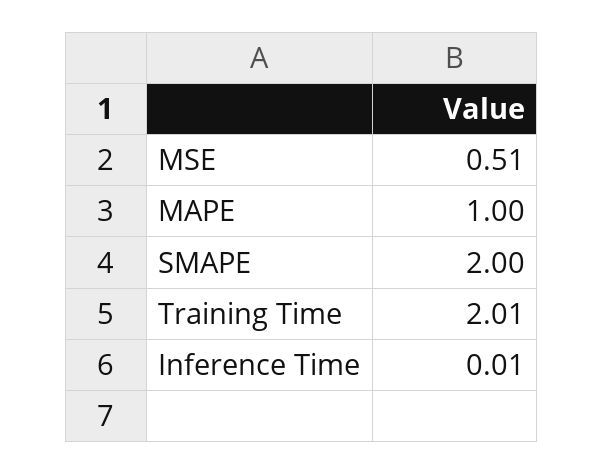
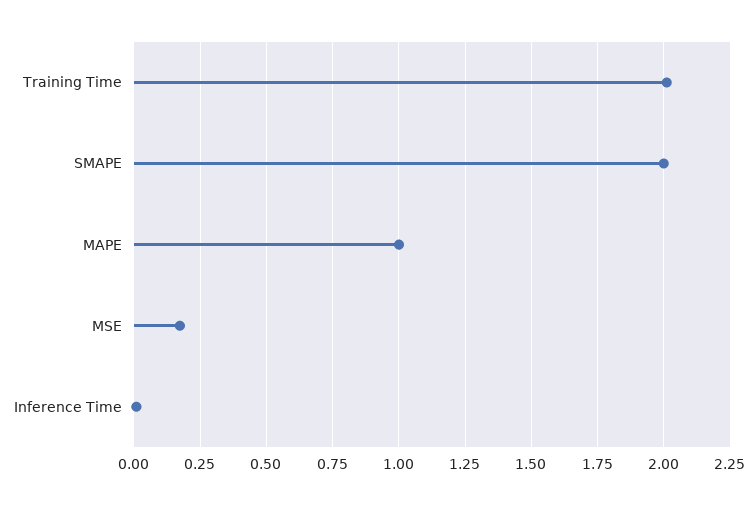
MSE: 0.51 -> 0.175

